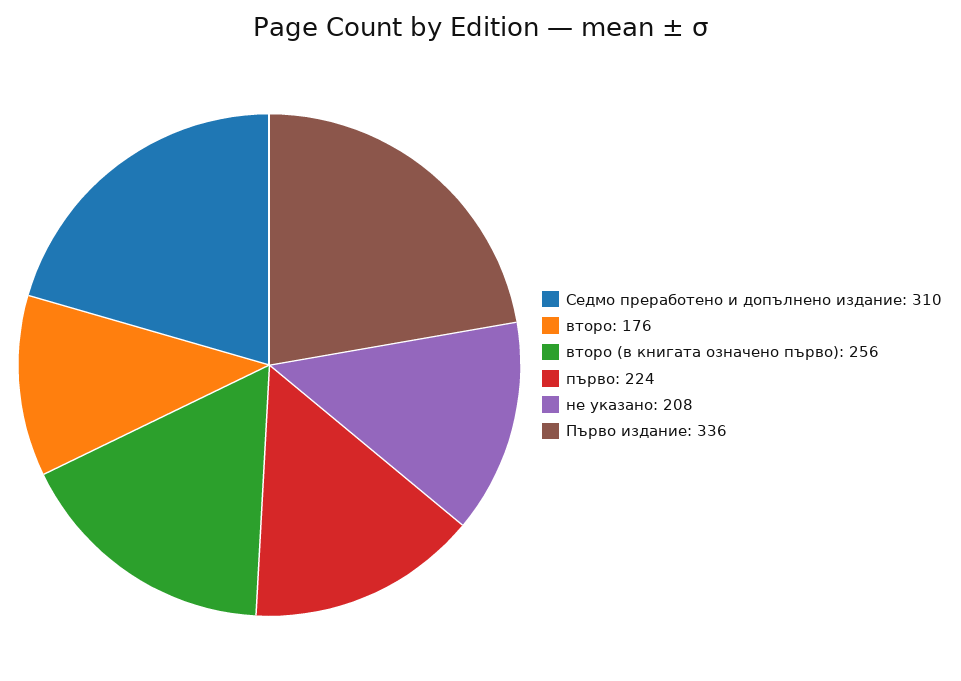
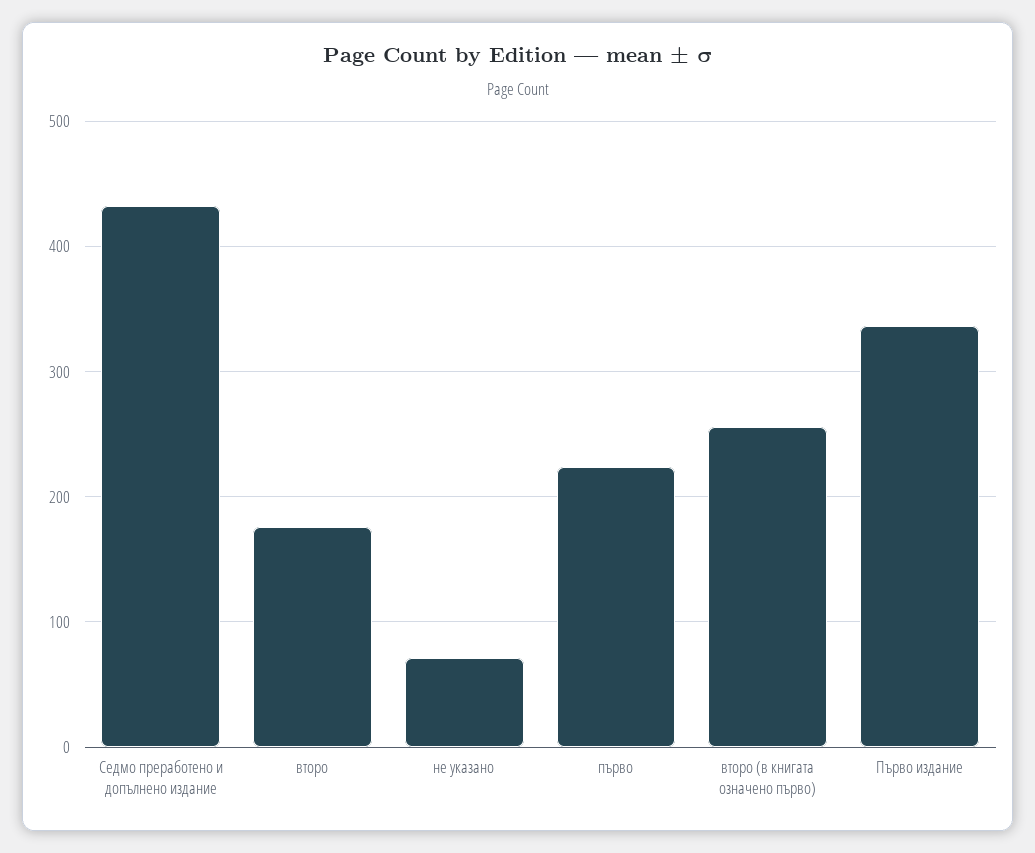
Седмо преработено и допълнено издание: 310 -> 430
не указано: 208 -> 70

